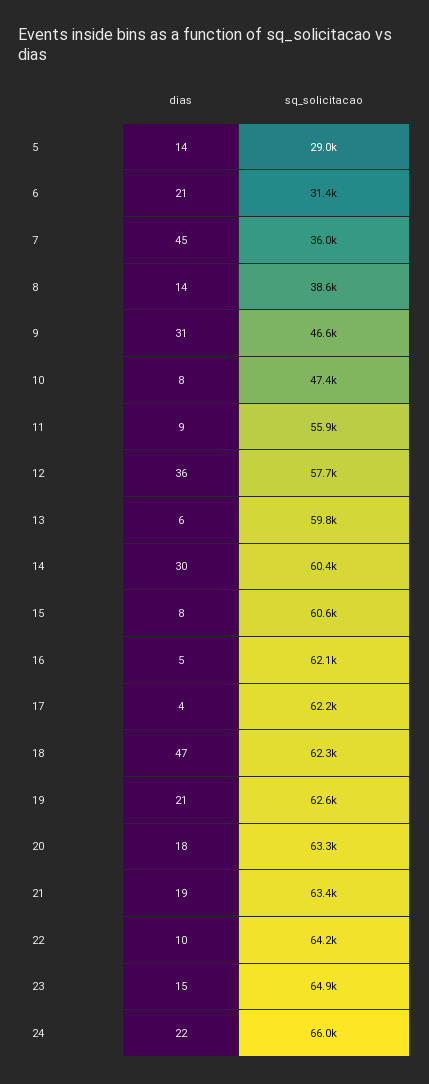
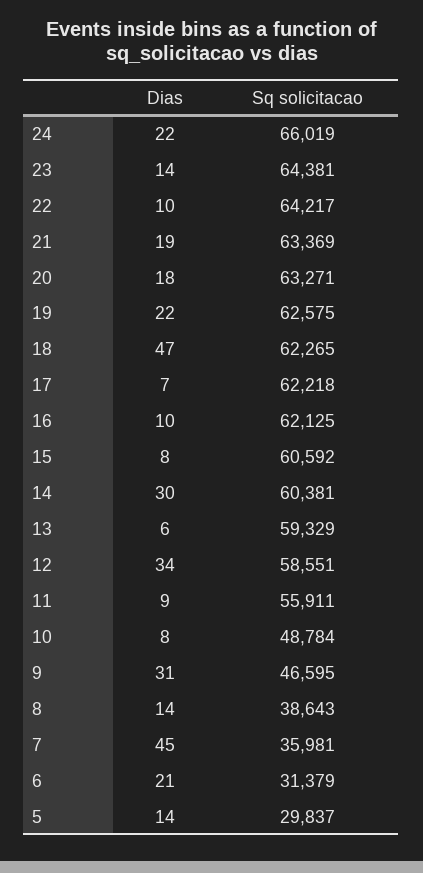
sq_solicitacao, 5: 29000 -> 29837
sq_solicitacao, 10: 47400 -> 48784
dias, 12: 36 -> 34
sq_solicitacao, 12: 57700 -> 58551
sq_solicitacao, 13: 59800 -> 59329
dias, 16: 5 -> 10
dias, 17: 4 -> 7
dias, 19: 21 -> 22
dias, 23: 15 -> 14
sq_solicitacao, 23: 64900 -> 64381

